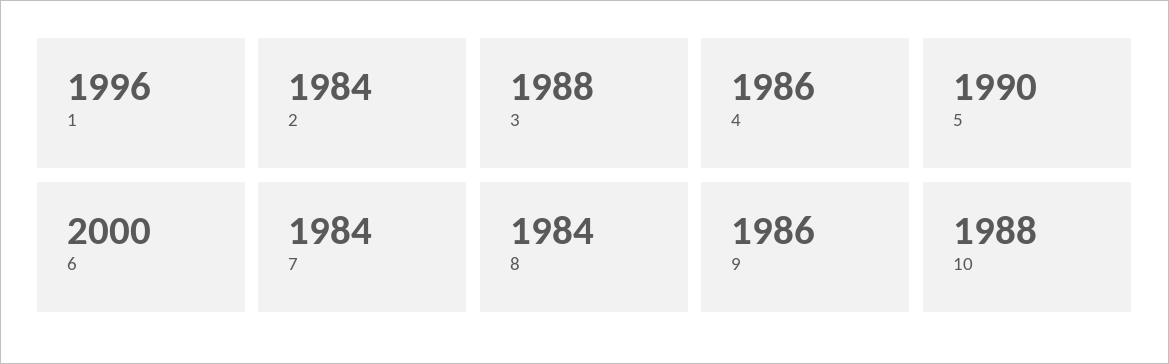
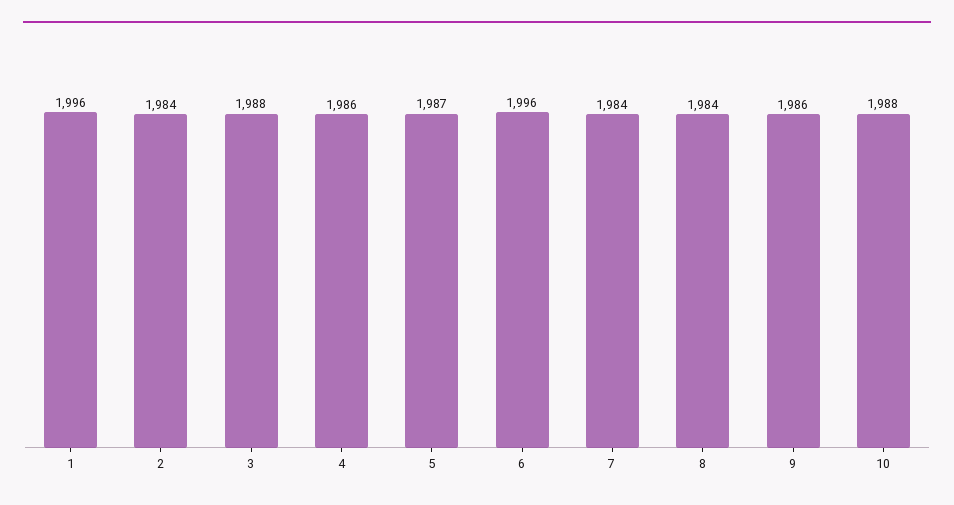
5: 1990 -> 1987
6: 2000 -> 1996

